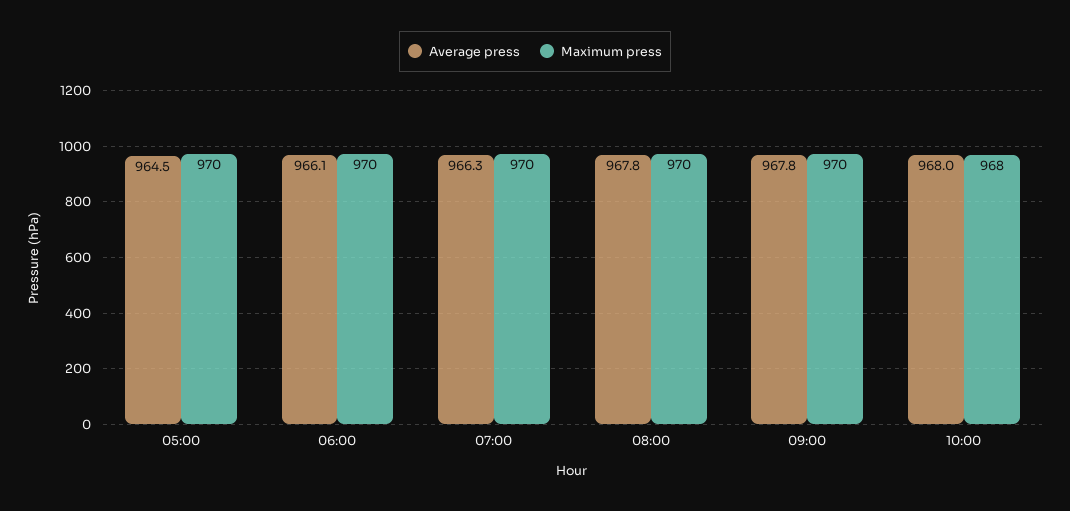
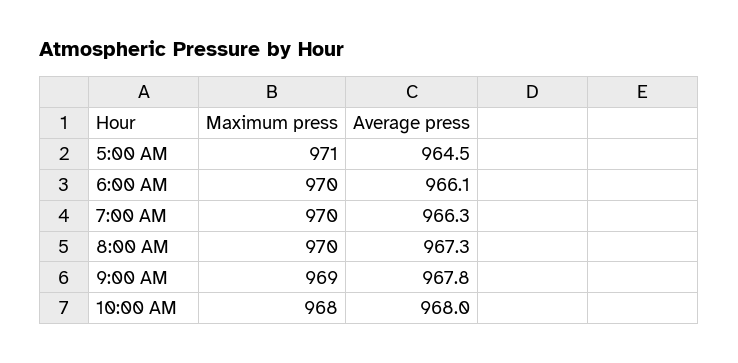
Maximum press, 05:00: 970 -> 971
Average press, 08:00: 967.8 -> 967.3
Maximum press, 09:00: 970 -> 969

